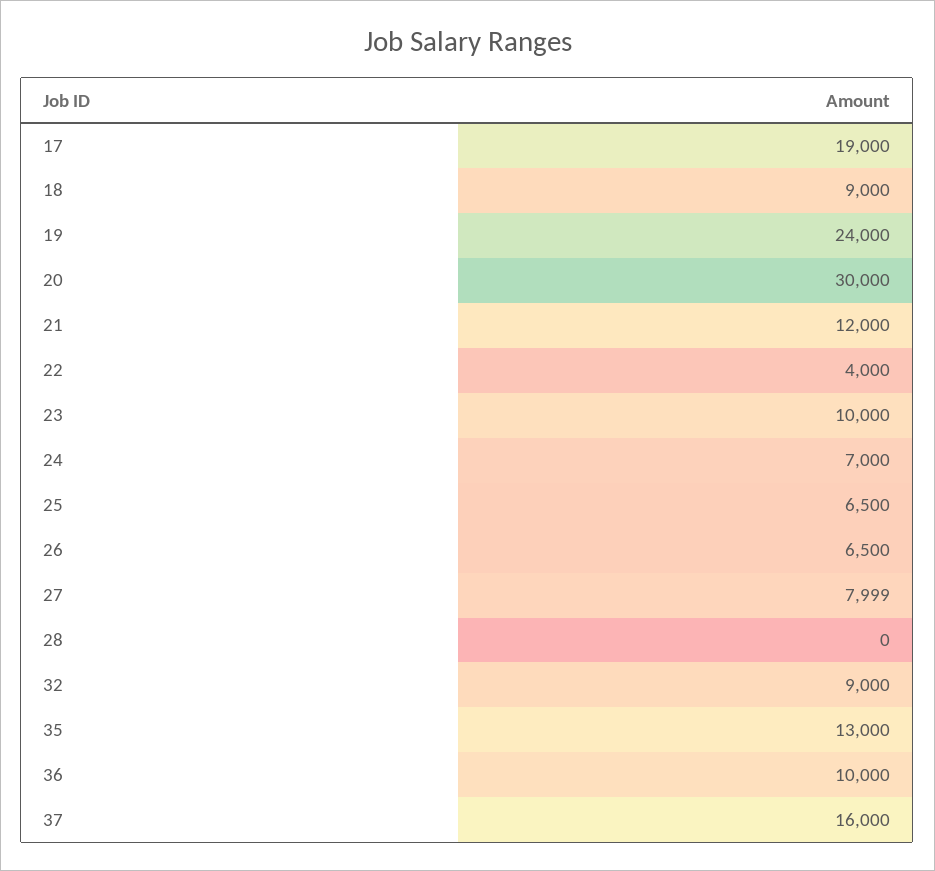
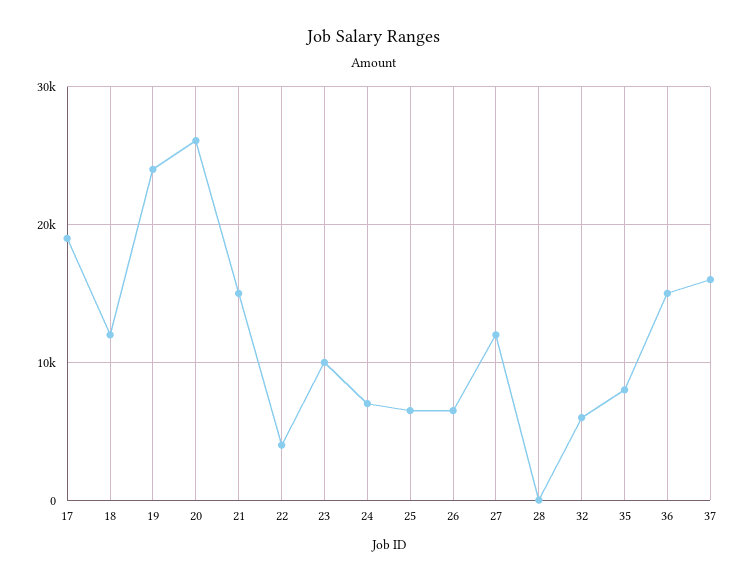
18: 9000 -> 12000
20: 30000 -> 26000
21: 12000 -> 15000
27: 7999 -> 12000
32: 9000 -> 6000
35: 13000 -> 8000
36: 10000 -> 15000

